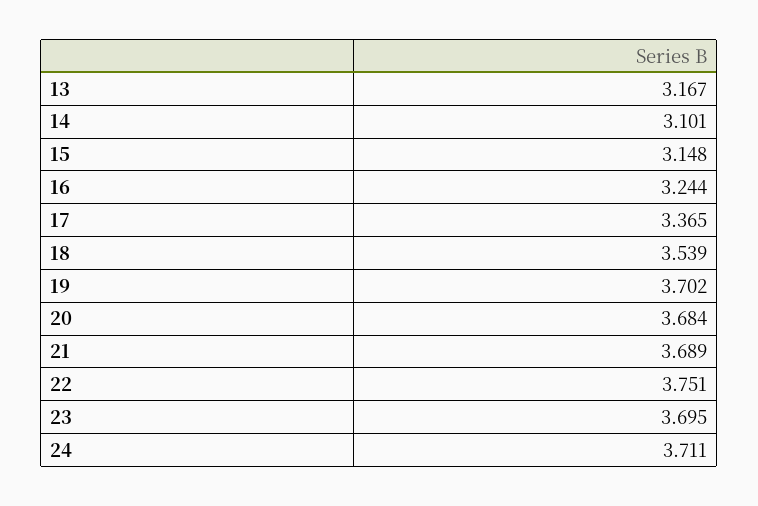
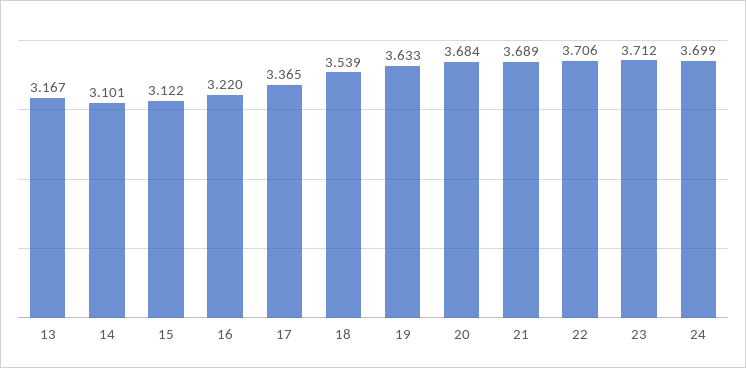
15: 3.148 -> 3.122
16: 3.244 -> 3.22
19: 3.702 -> 3.633
22: 3.751 -> 3.706
23: 3.695 -> 3.712
24: 3.711 -> 3.699

